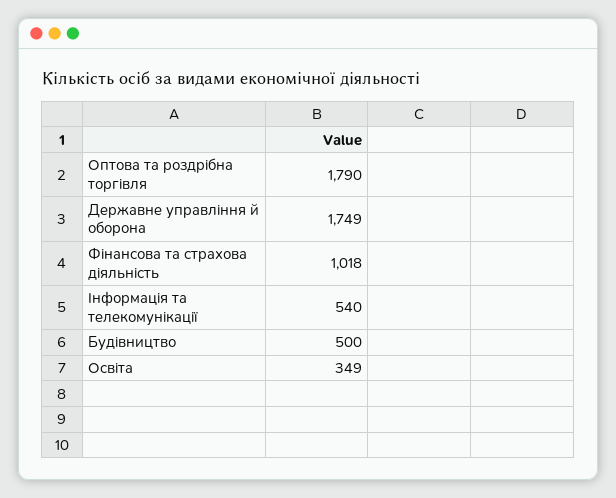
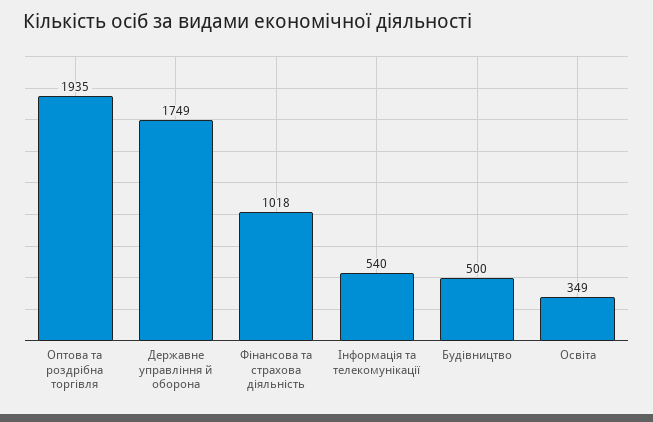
Оптова та роздрібна торгівля: 1790 -> 1935

